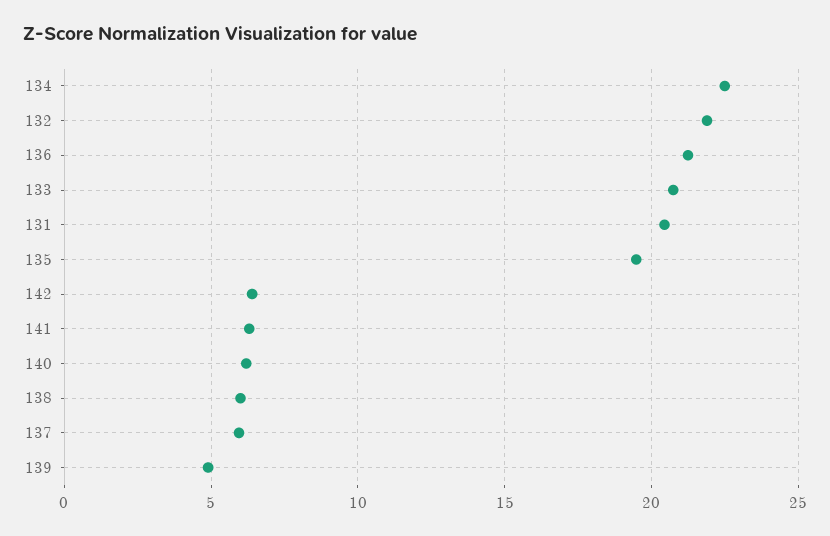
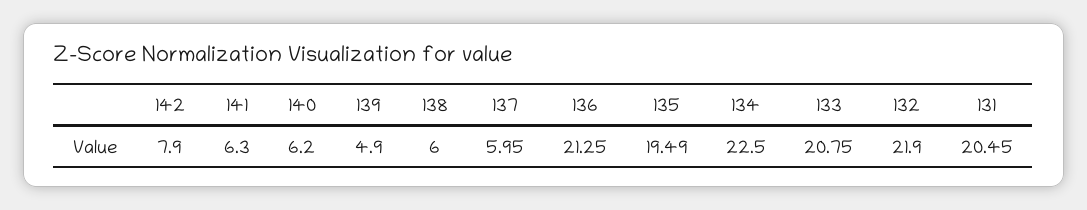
142: 6.5 -> 7.9

